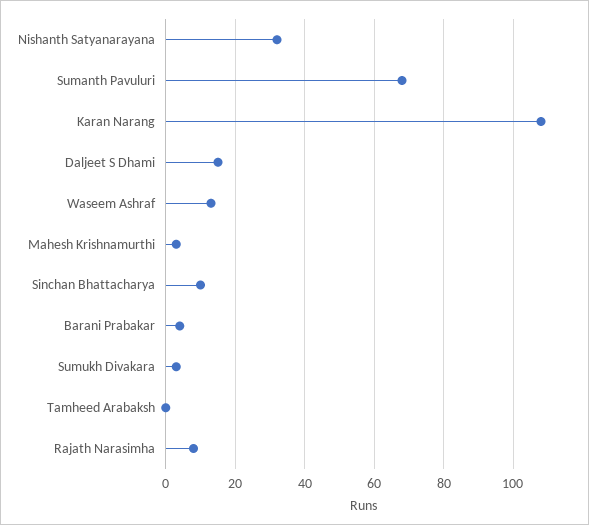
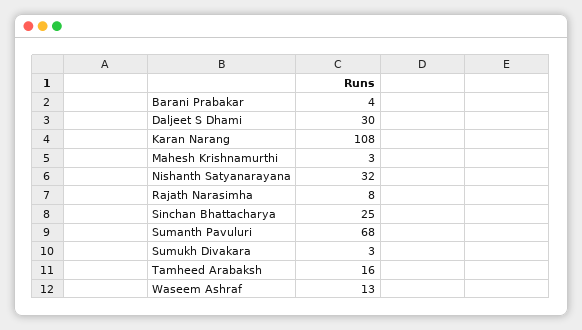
Daljeet S Dhami: 15 -> 30
Sinchan Bhattacharya: 10 -> 25
Tamheed Arabaksh: 0 -> 16

